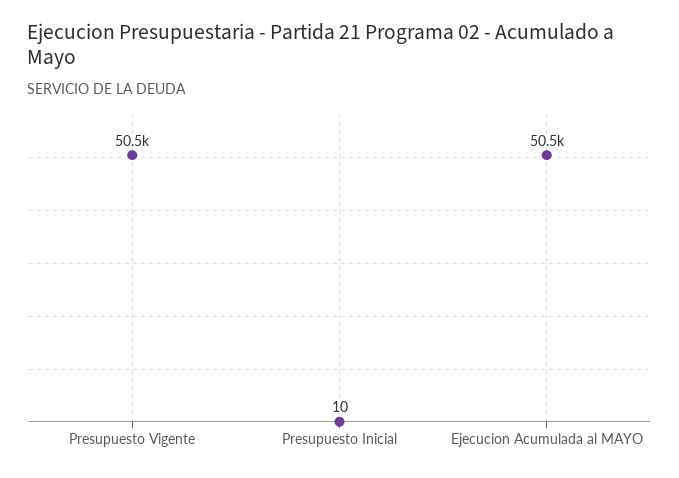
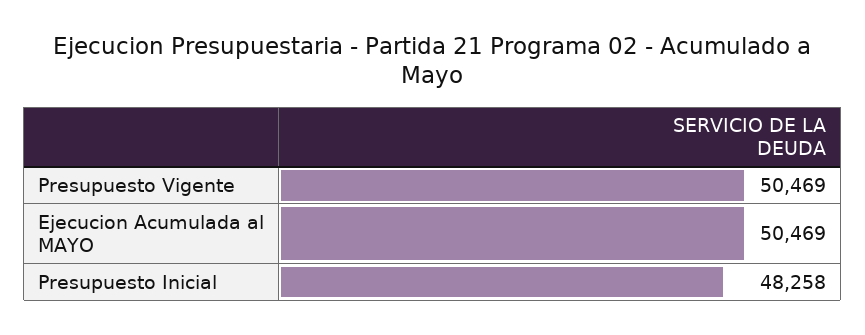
Presupuesto Inicial: 10 -> 48258

